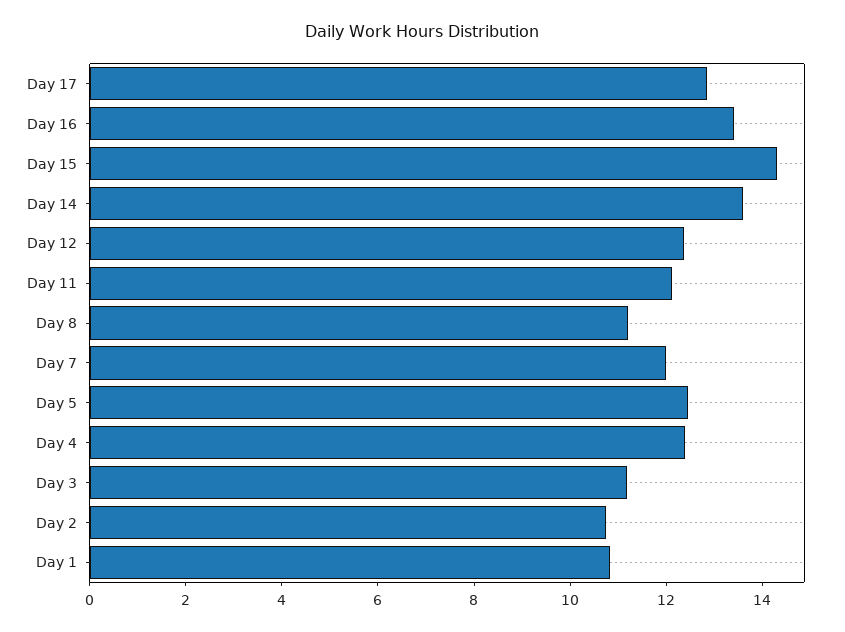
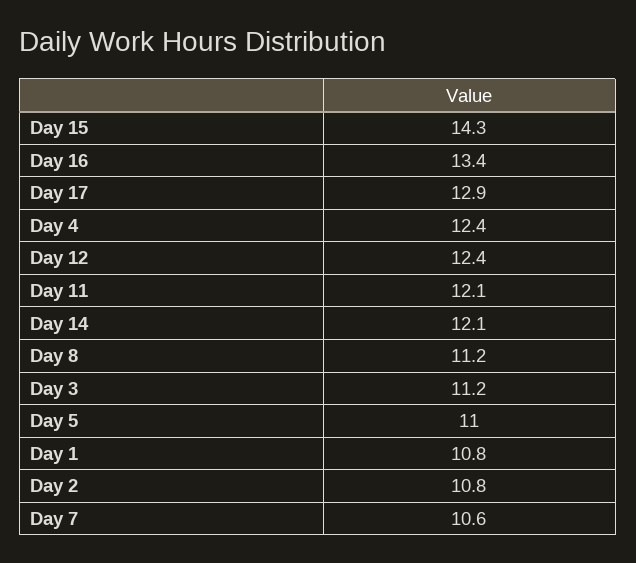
Day 14: 13.5 -> 12.1
Day 7: 12 -> 10.6
Day 5: 12.5 -> 11

